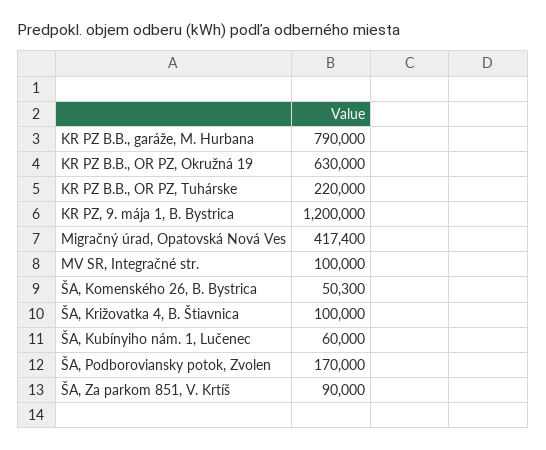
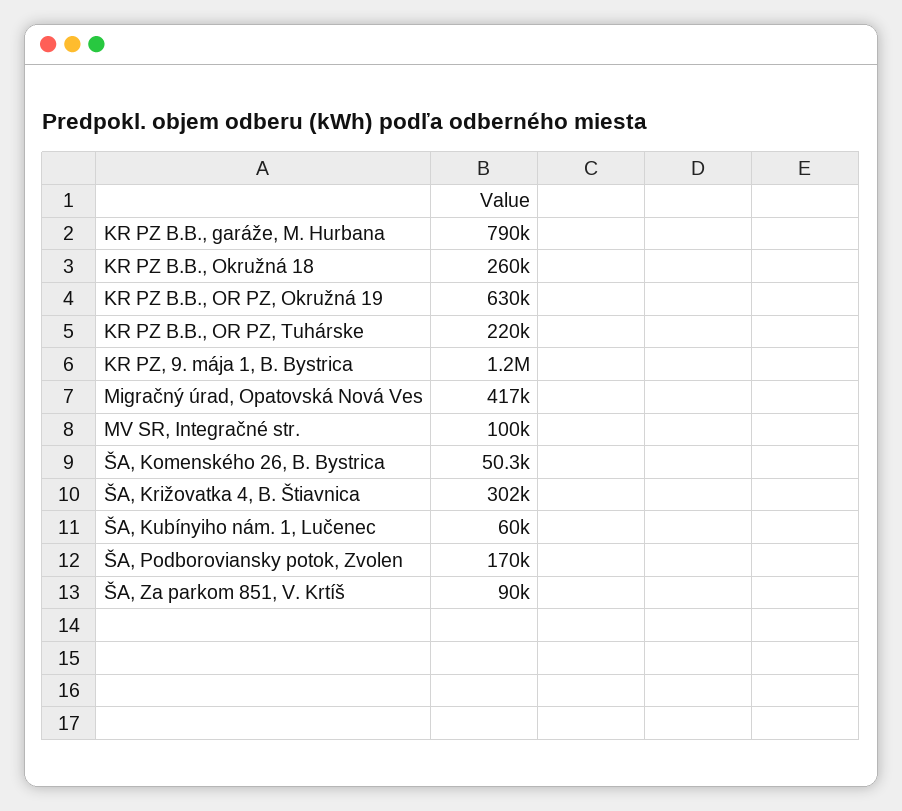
ŠA, Križovatka 4, B. Štiavnica: 100000 -> 302000
KR PZ B.B., Okružná 18: none -> 260000

